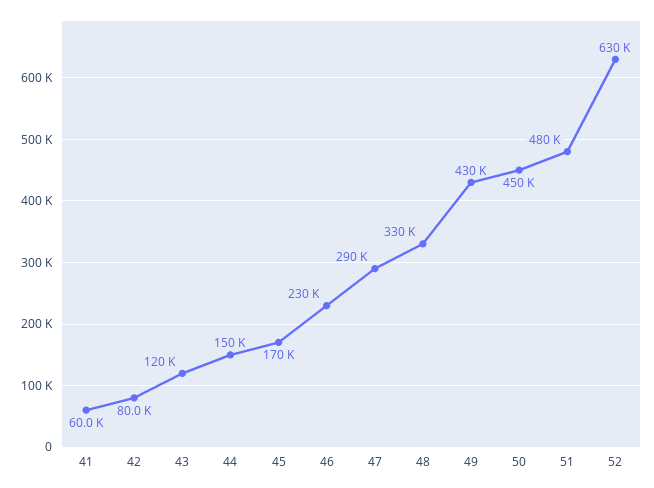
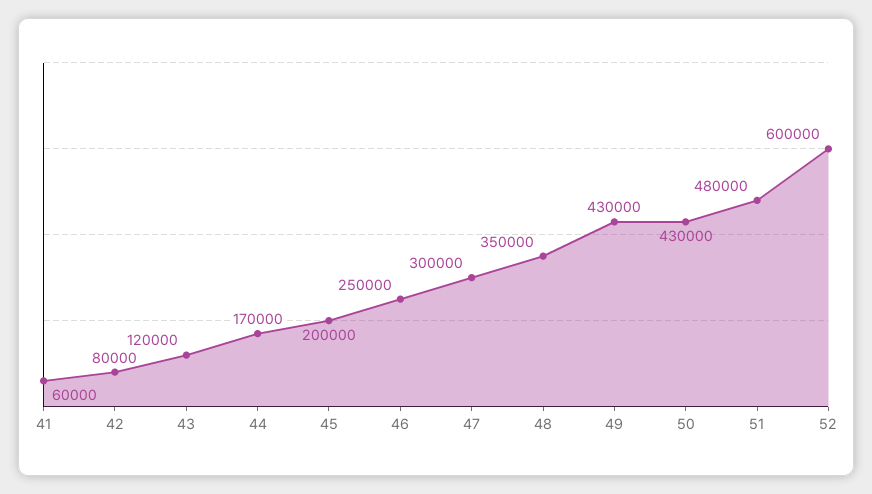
44: 150000 -> 170000
45: 170000 -> 200000
46: 230000 -> 250000
47: 290000 -> 300000
48: 330000 -> 350000
50: 450000 -> 430000
52: 630000 -> 600000

